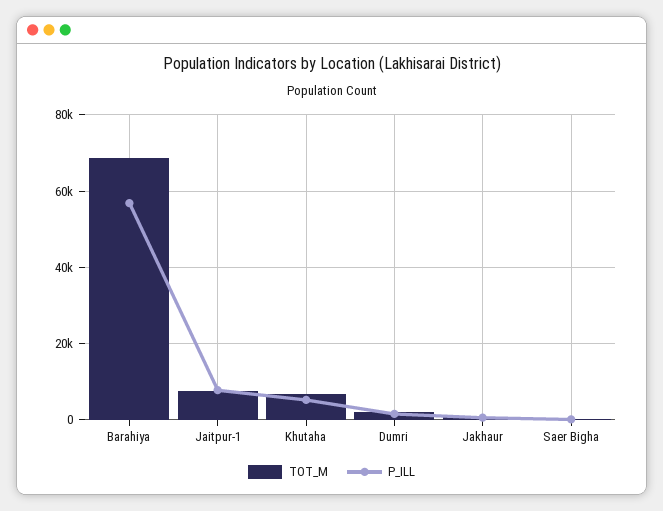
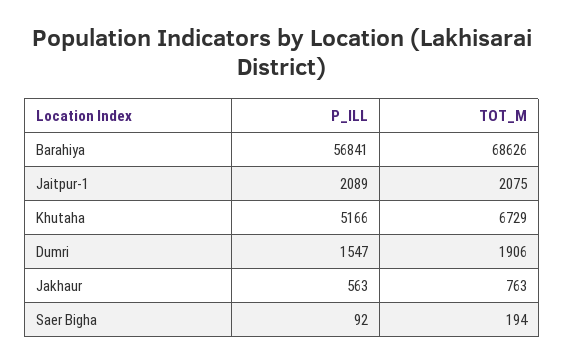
TOT_M, Jaitpur-1: 8000 -> 2075
P_ILL, Jaitpur-1: 8000 -> 2089

